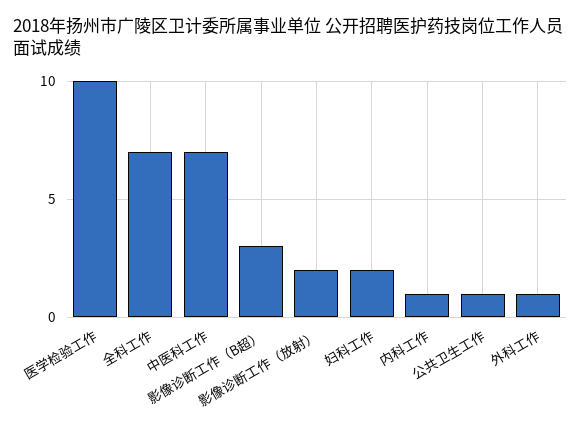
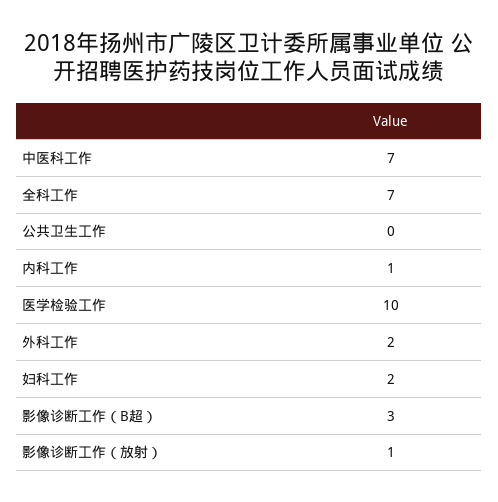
影像诊断工作（放射）: 2 -> 1
公共卫生工作: 1 -> 0
外科工作: 1 -> 2

